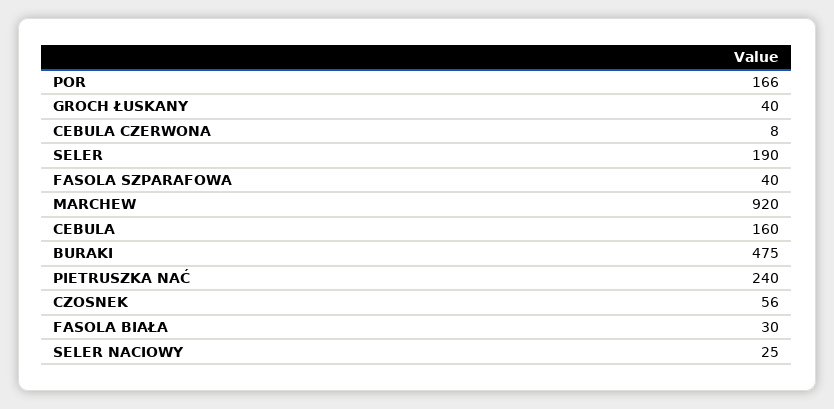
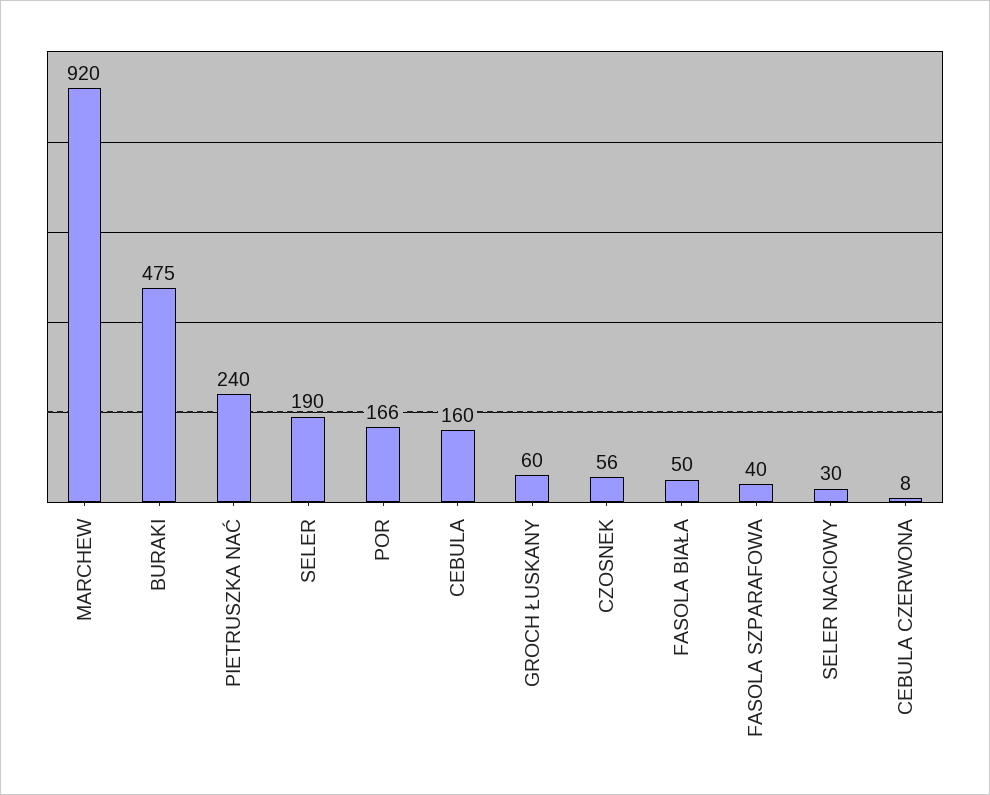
GROCH ŁUSKANY: 40 -> 60
FASOLA BIAŁA: 30 -> 50
SELER NACIOWY: 25 -> 30

